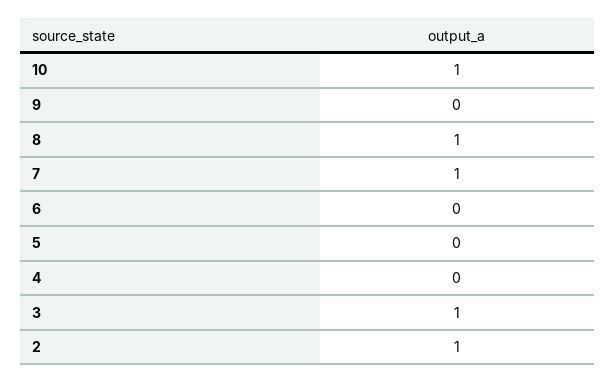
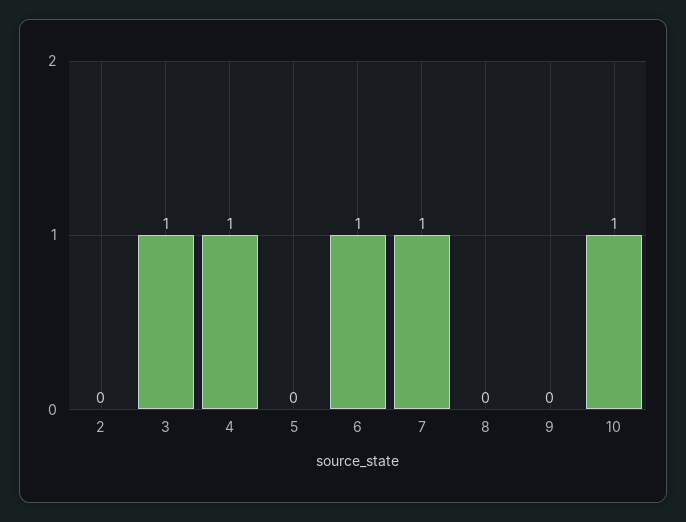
8: 1 -> 0
6: 0 -> 1
4: 0 -> 1
2: 1 -> 0

